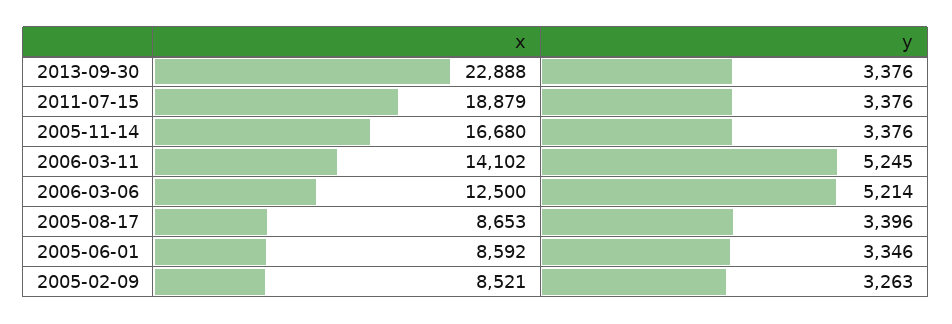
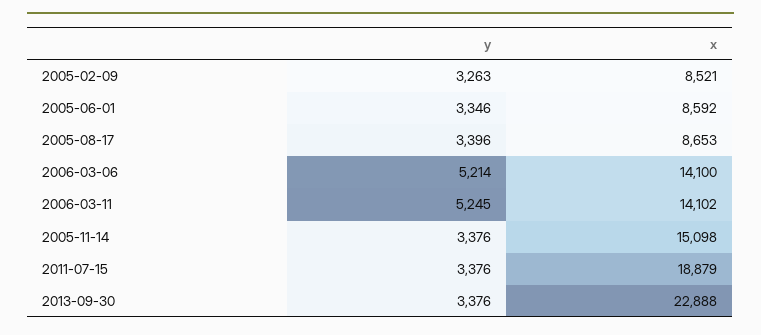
x, 2005-11-14: 16680 -> 15098
x, 2006-03-06: 12500 -> 14100

